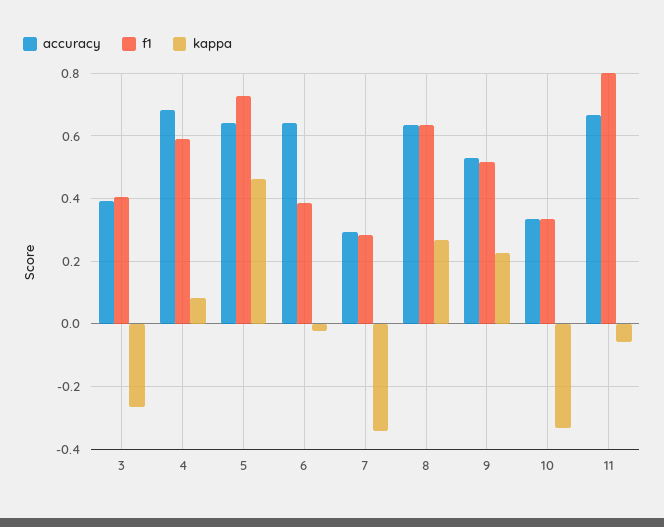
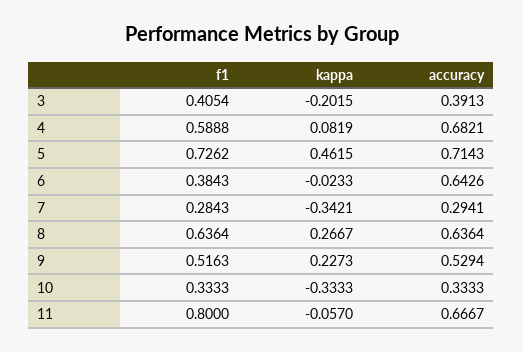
kappa, 3: -0.26 -> -0.2015
accuracy, 5: 0.64 -> 0.7143

